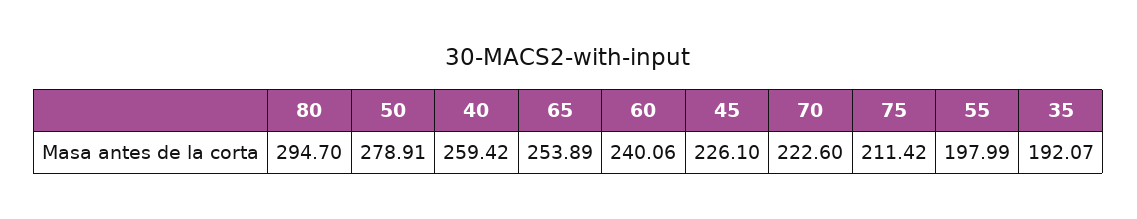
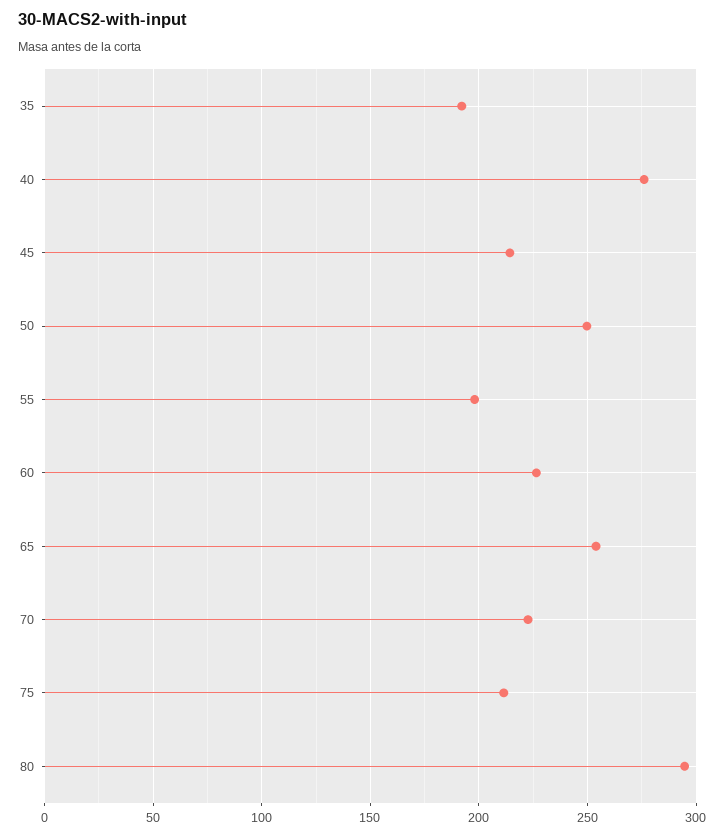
50: 278.91 -> 250
40: 259.42 -> 275
60: 240.06 -> 225
45: 226.1 -> 215

